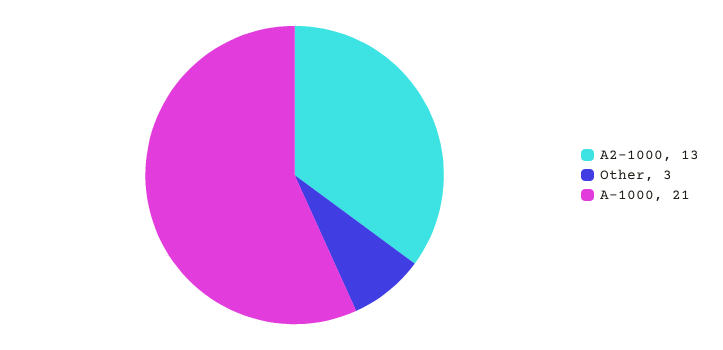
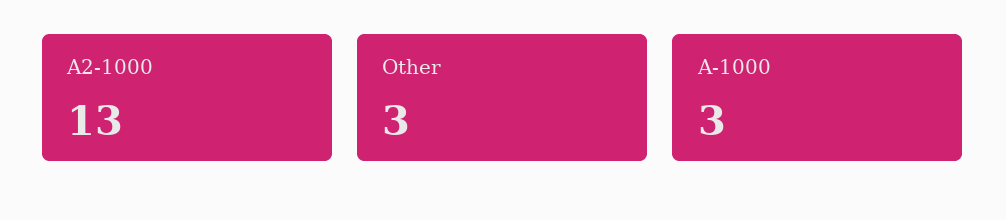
A-1000: 21 -> 3

